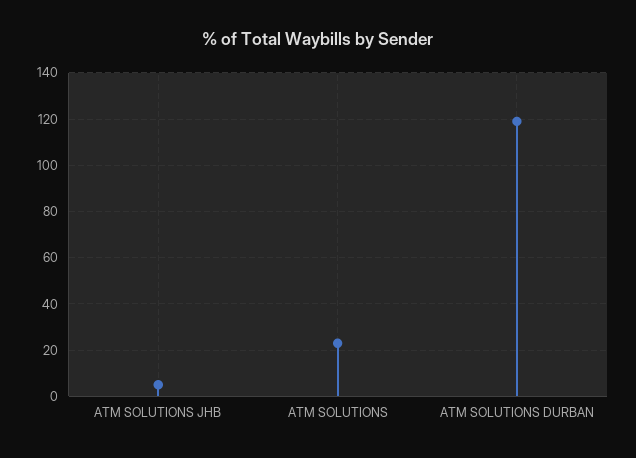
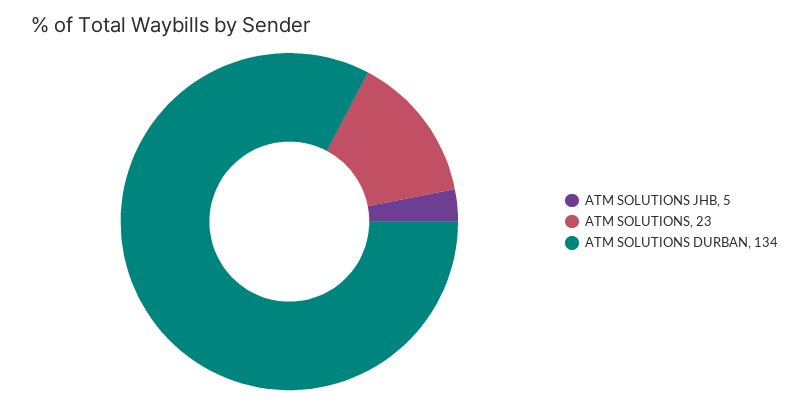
ATM SOLUTIONS DURBAN: 120 -> 134

